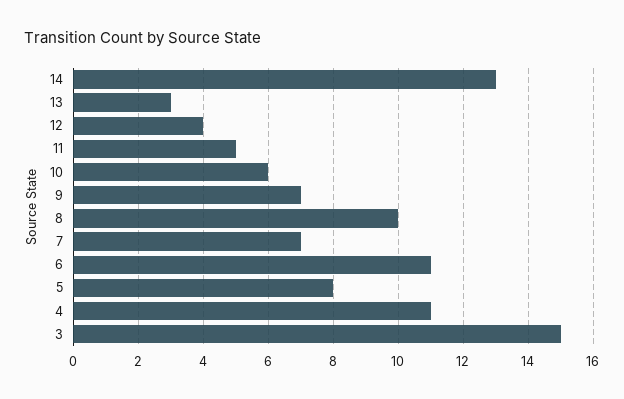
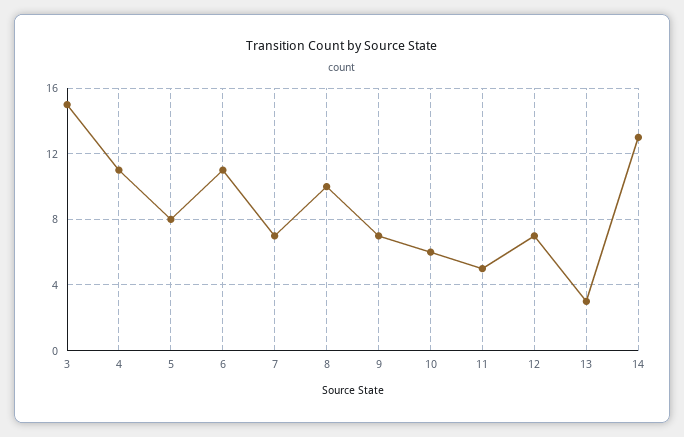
12: 4 -> 7

